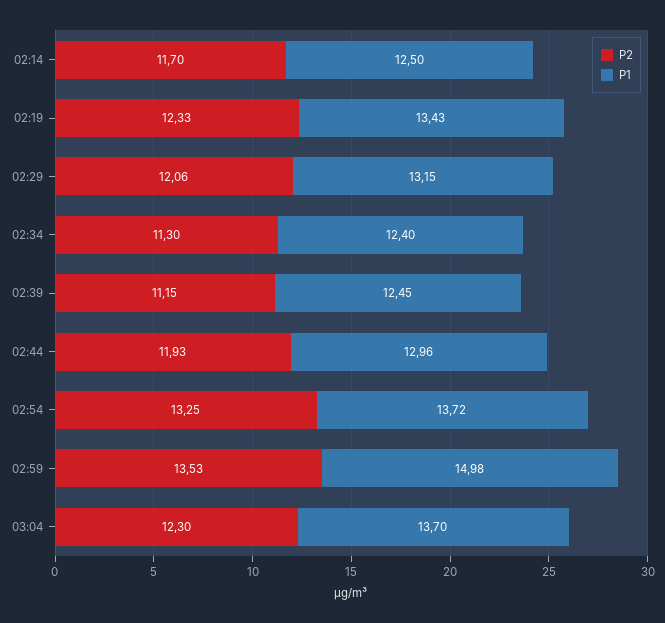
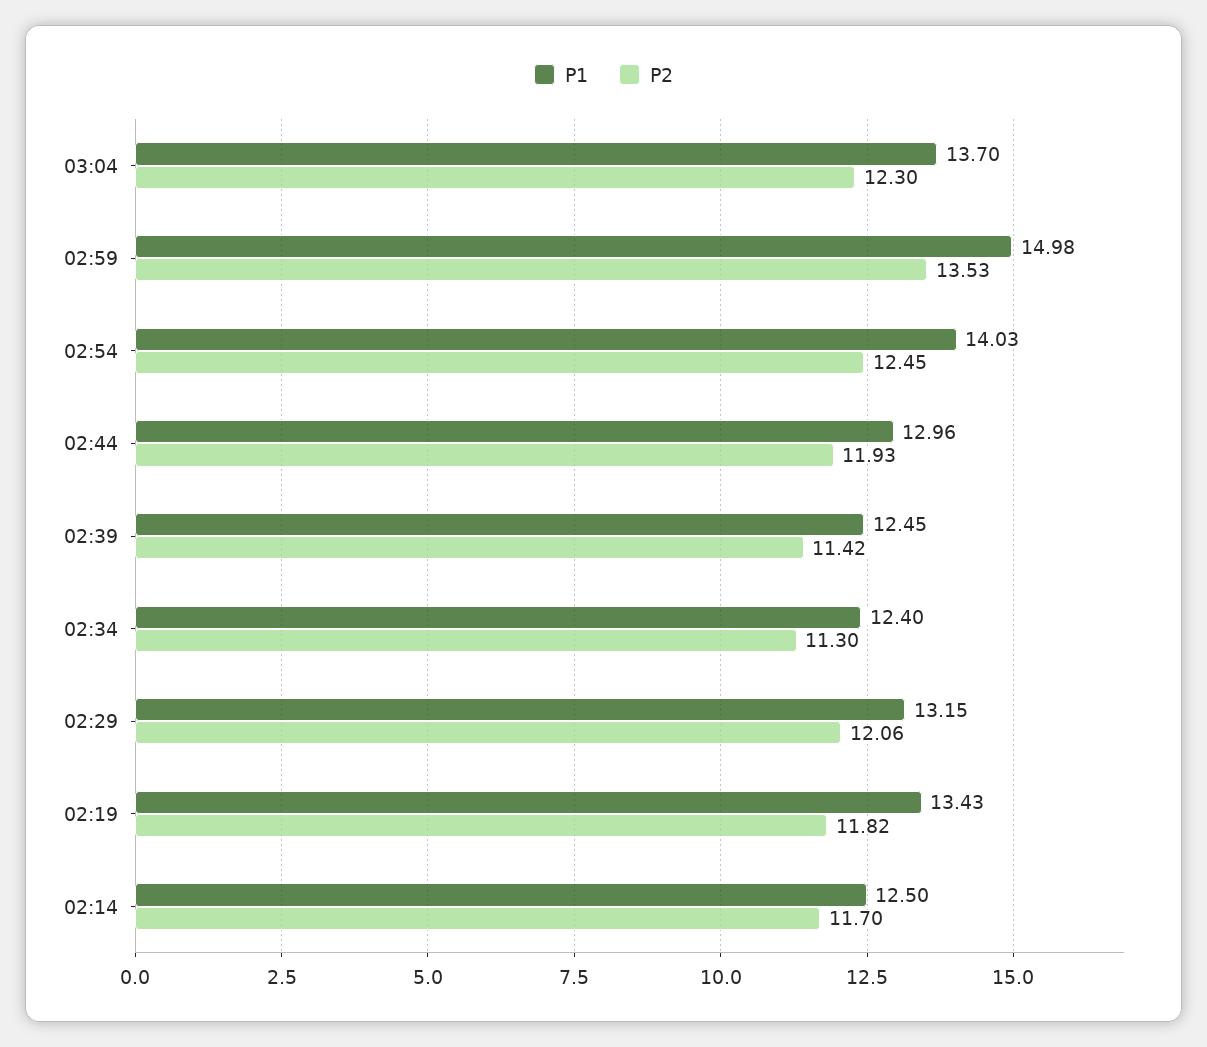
P2, 02:19: 12.33 -> 11.82
P2, 02:39: 11.15 -> 11.42
P2, 02:54: 13.25 -> 12.45
P1, 02:54: 13.72 -> 14.03

